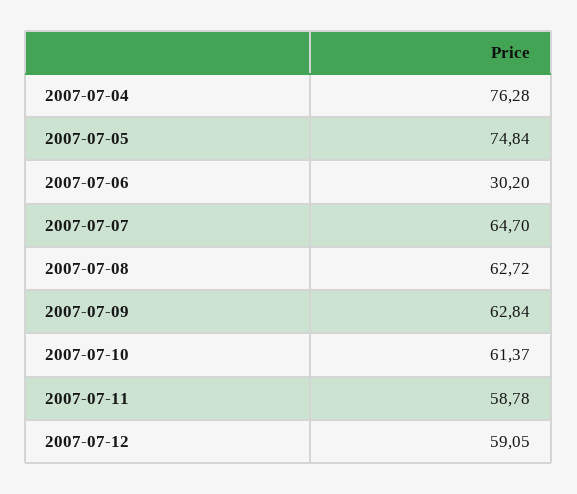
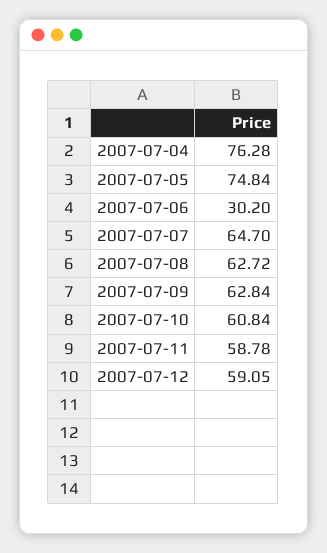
2007-07-10: 61.37 -> 60.84

